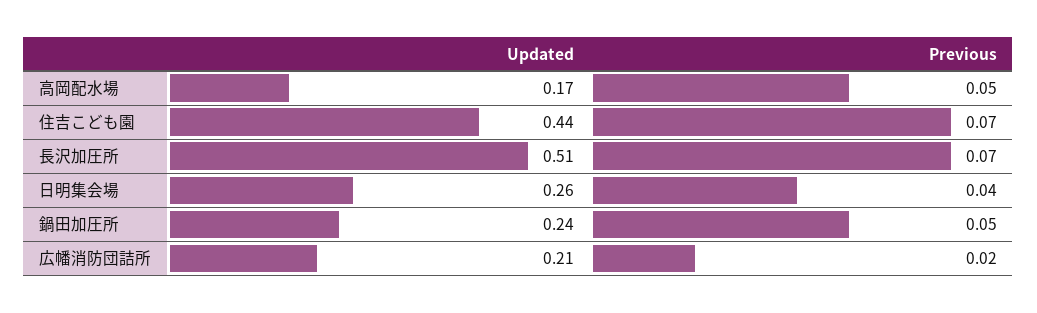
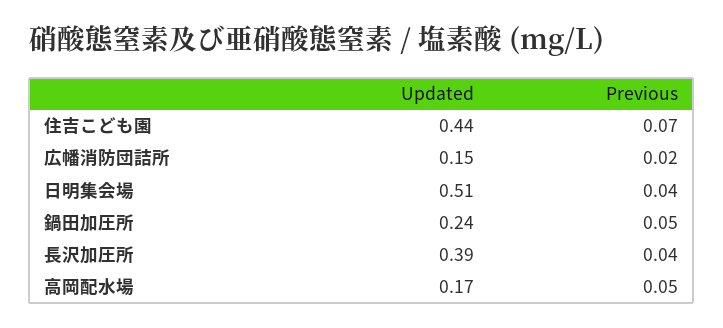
Updated, 長沢加圧所: 0.51 -> 0.39
Previous, 長沢加圧所: 0.07 -> 0.04
Updated, 日明集会場: 0.26 -> 0.51
Updated, 広幡消防団詰所: 0.21 -> 0.15

